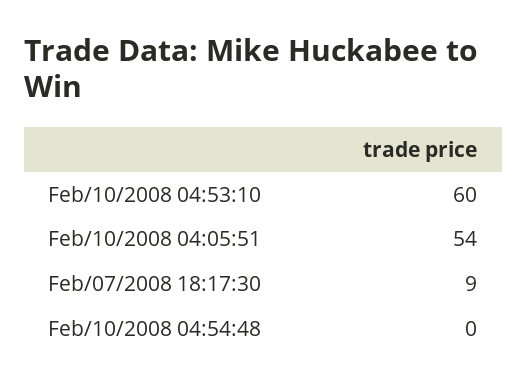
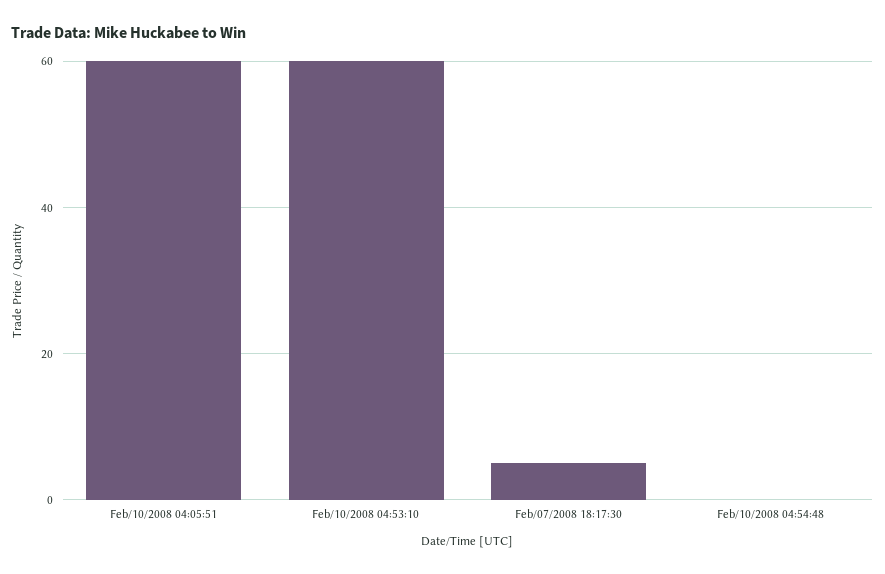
Feb/10/2008 04:05:51: 54 -> 60
Feb/07/2008 18:17:30: 9 -> 5

